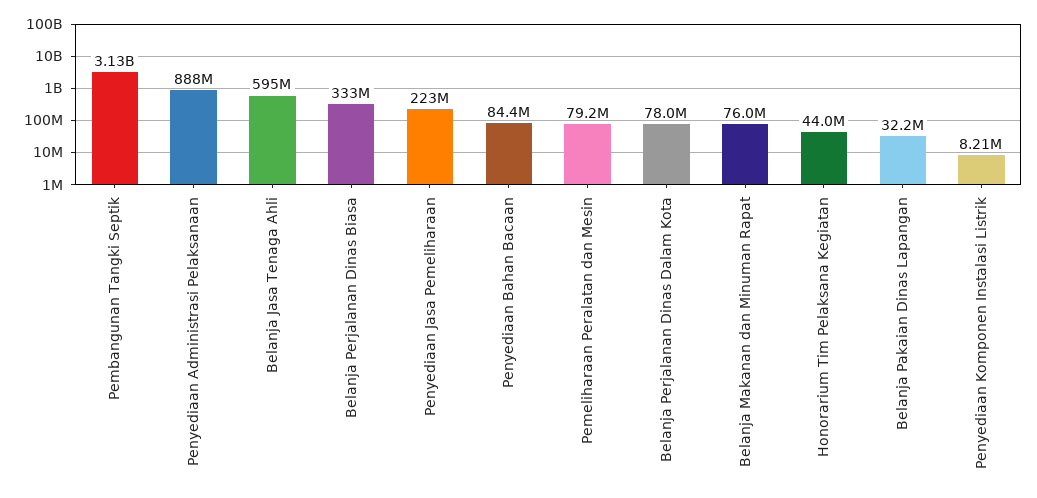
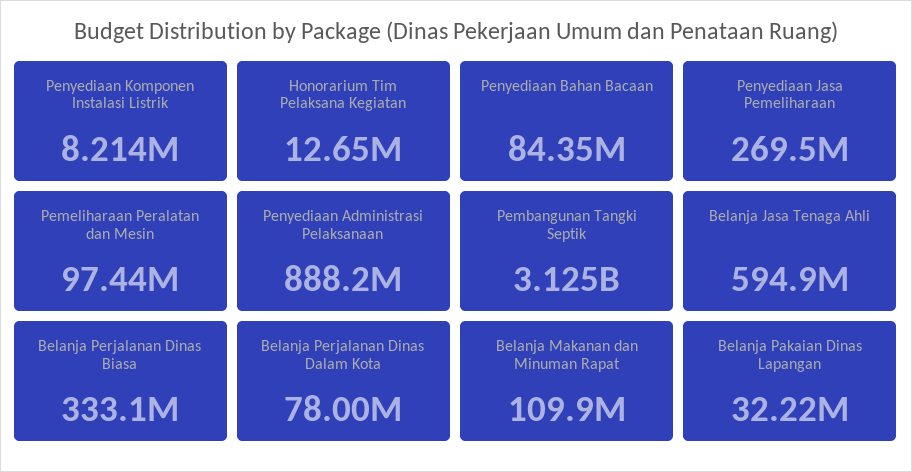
Penyediaan Jasa Pemeliharaan: 223000000 -> 269500000
Pemeliharaan Peralatan dan Mesin: 79200000 -> 97440000
Belanja Makanan dan Minuman Rapat: 76000000 -> 109900000
Honorarium Tim Pelaksana Kegiatan: 44000000 -> 12650000

